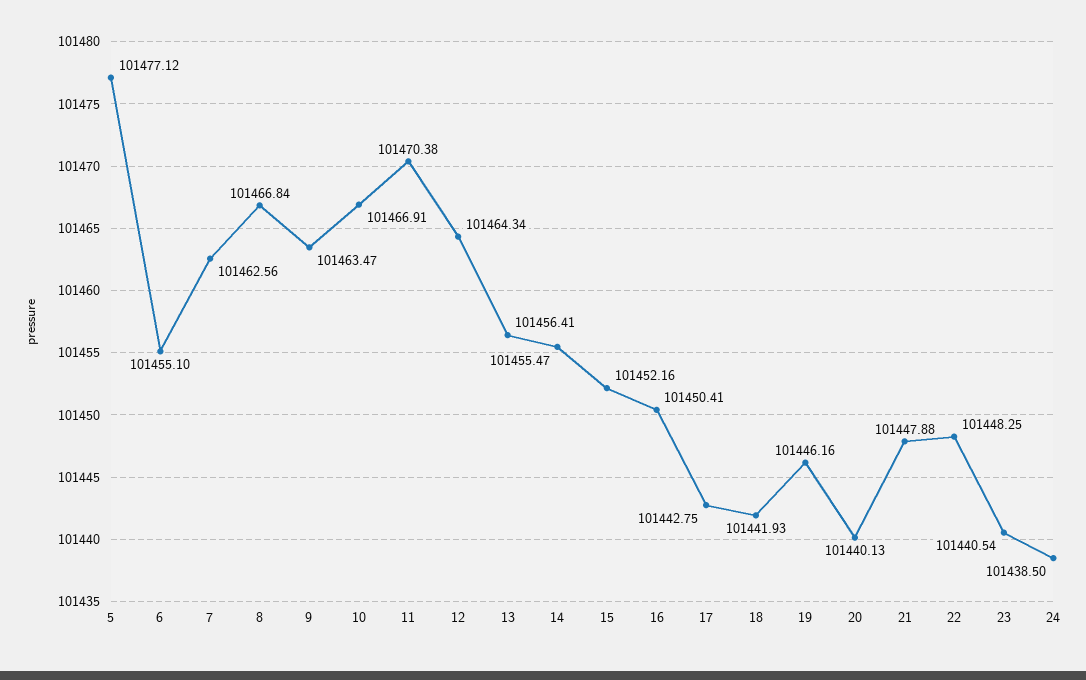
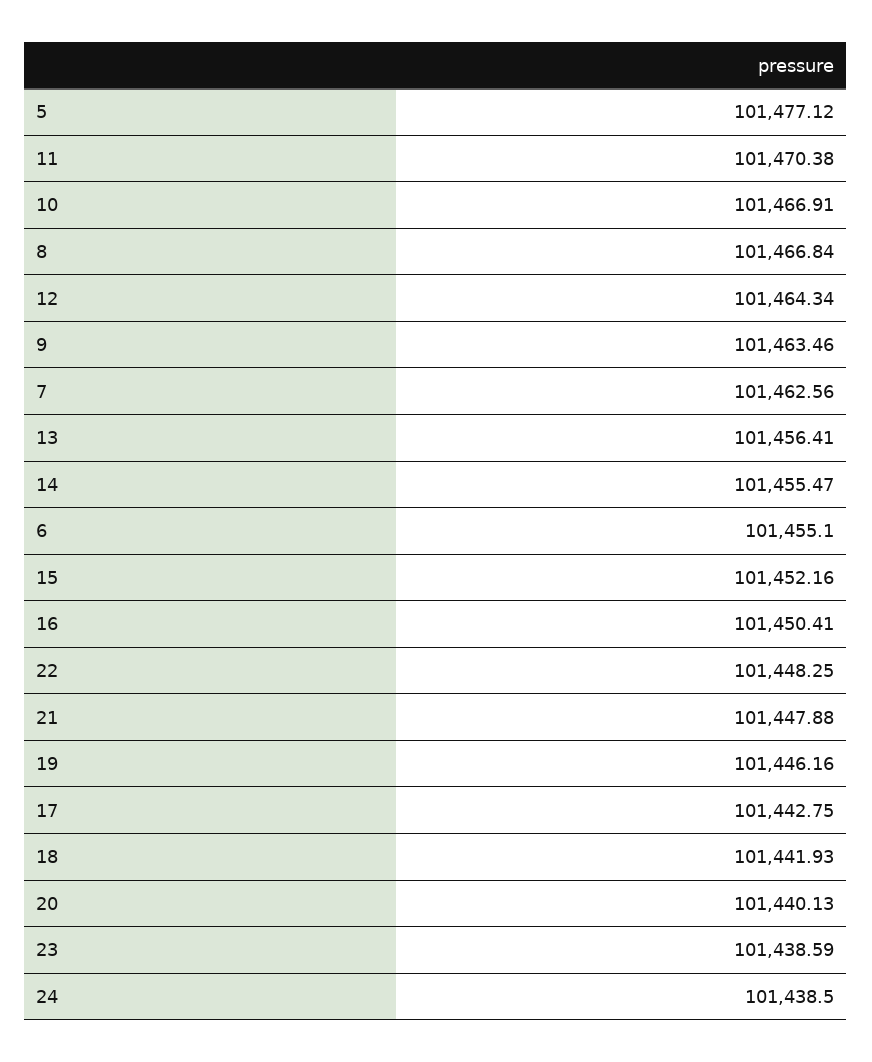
9: 101463.47 -> 101463.46
23: 101440.54 -> 101438.59

